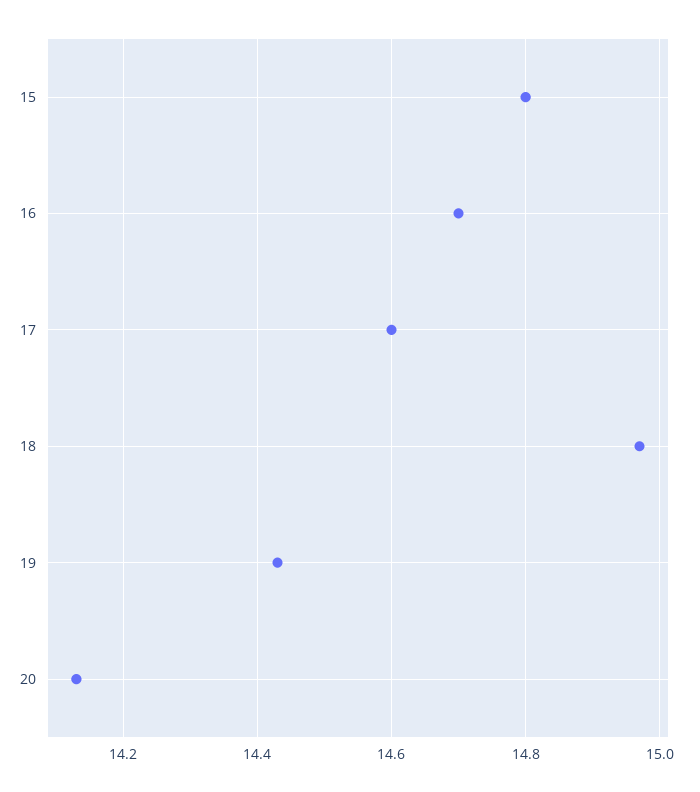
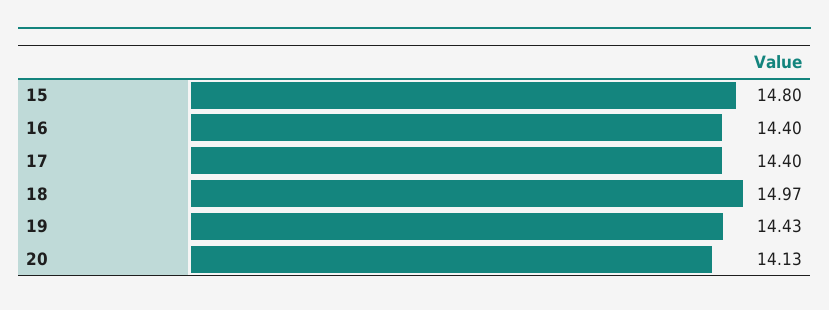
16: 14.7 -> 14.4
17: 14.6 -> 14.4

